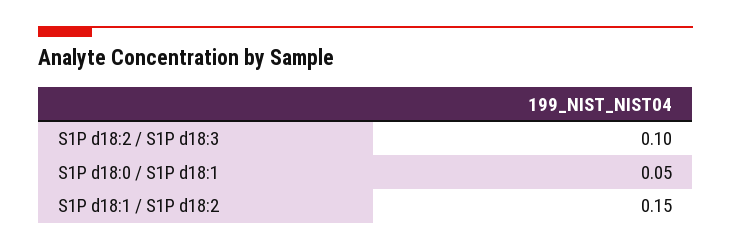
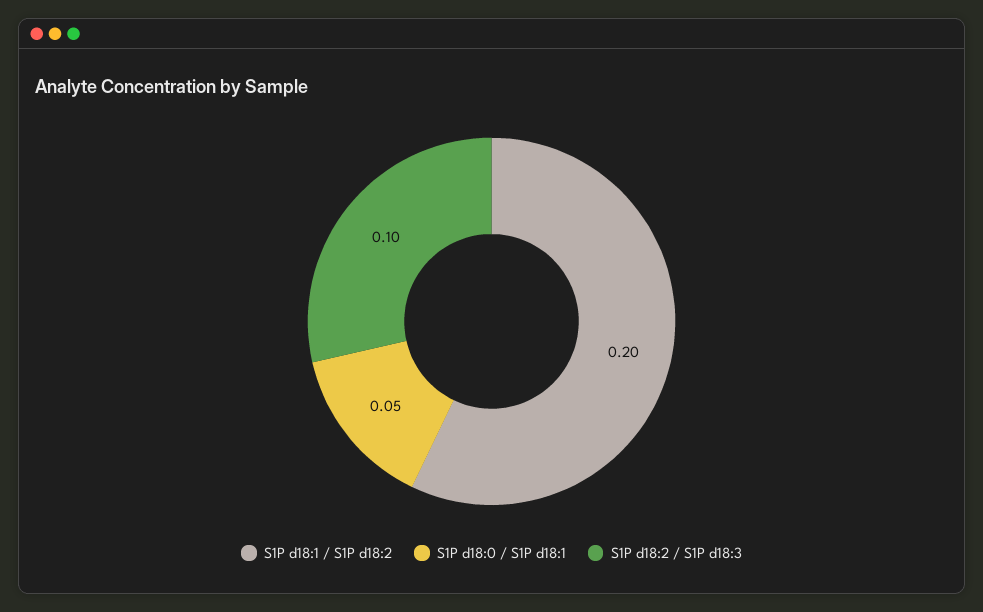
S1P d18:1 / S1P d18:2: 0.15 -> 0.2

